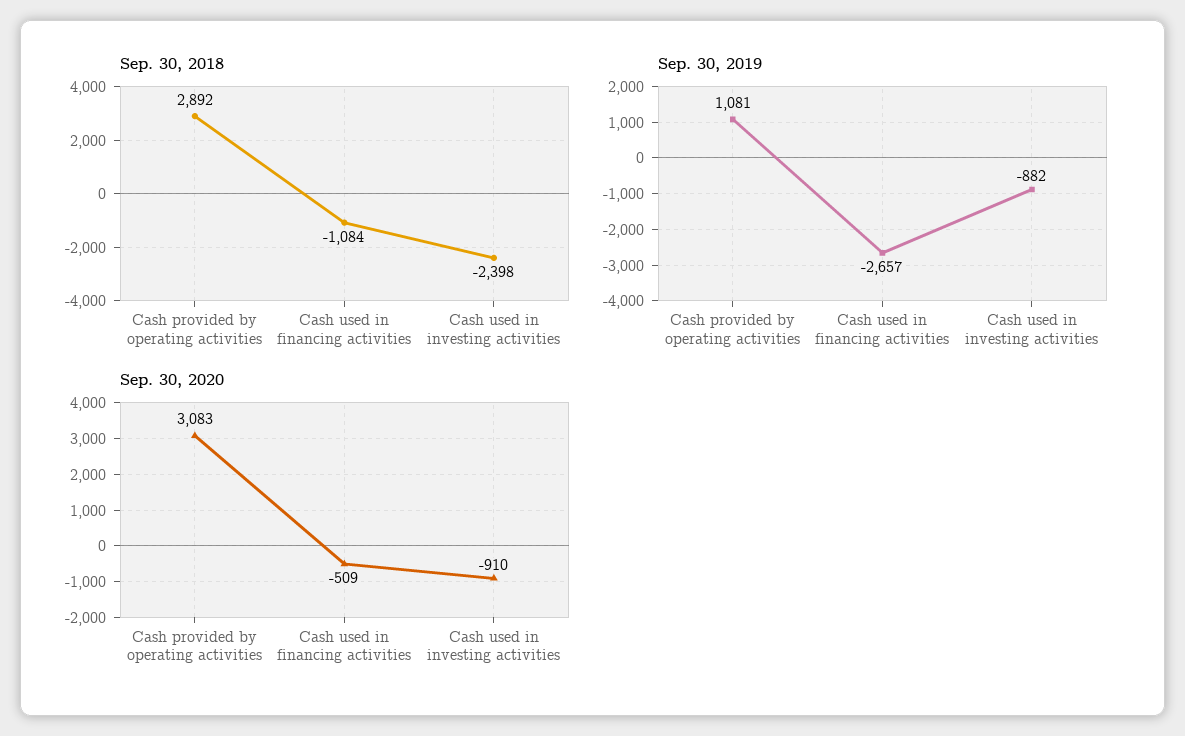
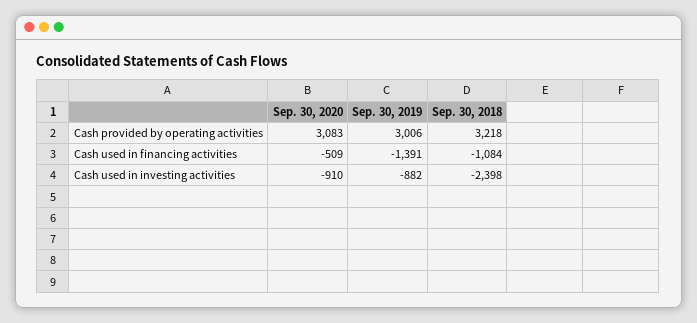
Sep. 30, 2018, Cash provided by operating activities: 2892 -> 3218
Sep. 30, 2019, Cash provided by operating activities: 1081 -> 3006
Sep. 30, 2019, Cash used in financing activities: -2657 -> -1391

